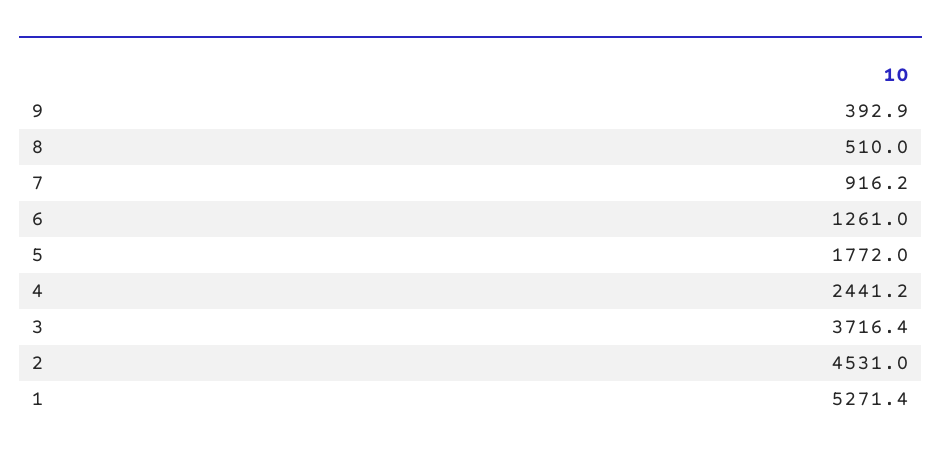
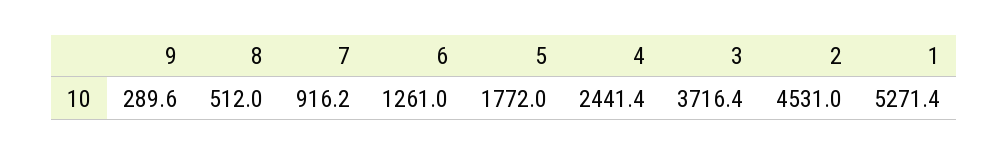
9: 392.9 -> 289.6
8: 510 -> 512
4: 2441.2 -> 2441.4

